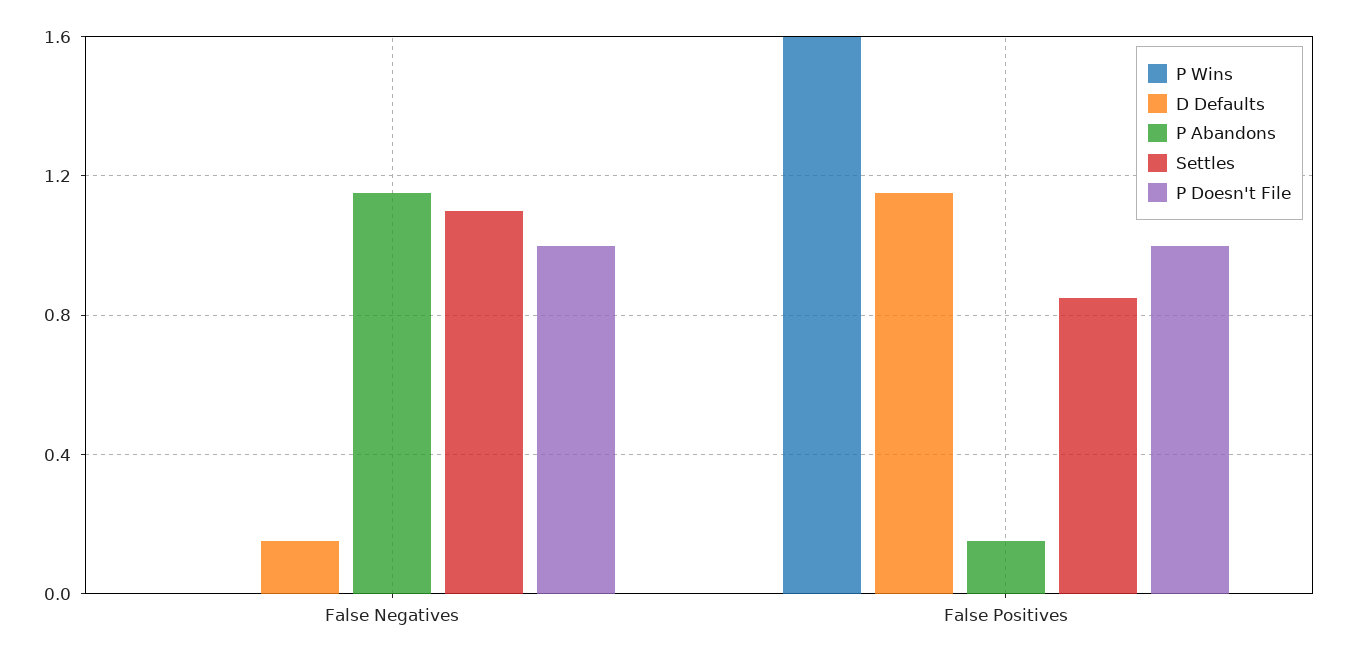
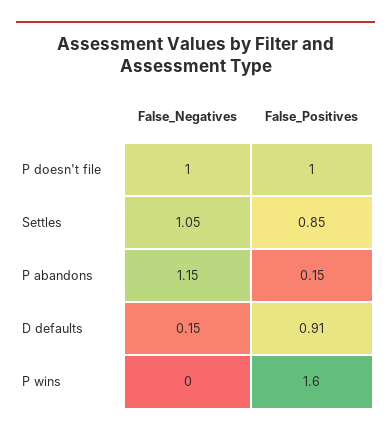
Settles, False Negatives: 1.1 -> 1.05
D Defaults, False Positives: 1.15 -> 0.91

